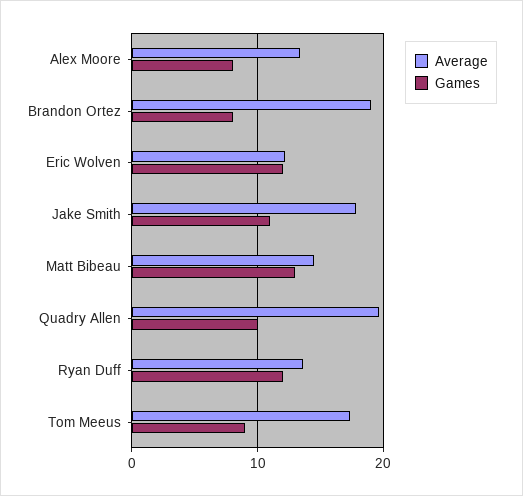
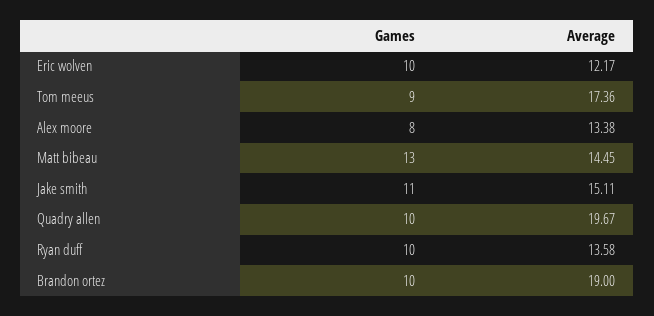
Games, Brandon Ortez: 8 -> 10
Games, Eric Wolven: 12 -> 10
Average, Jake Smith: 18 -> 15.11
Games, Ryan Duff: 12 -> 10

